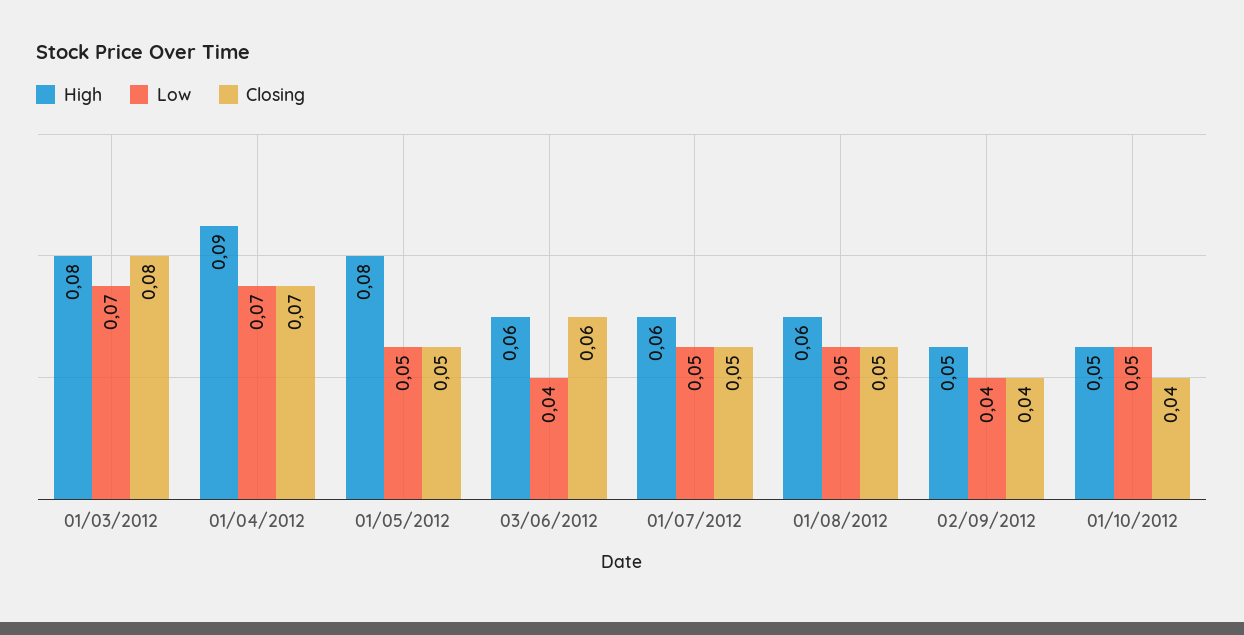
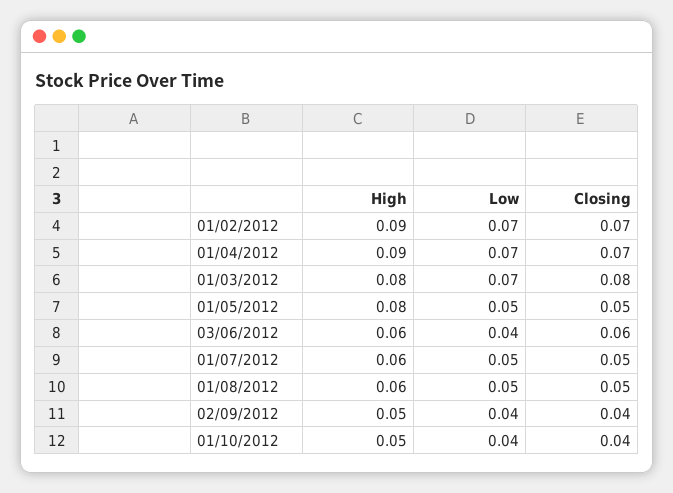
Low, 01/10/2012: 0.05 -> 0.04
High, 01/02/2012: none -> 0.09
Low, 01/02/2012: none -> 0.07
Closing, 01/02/2012: none -> 0.07

